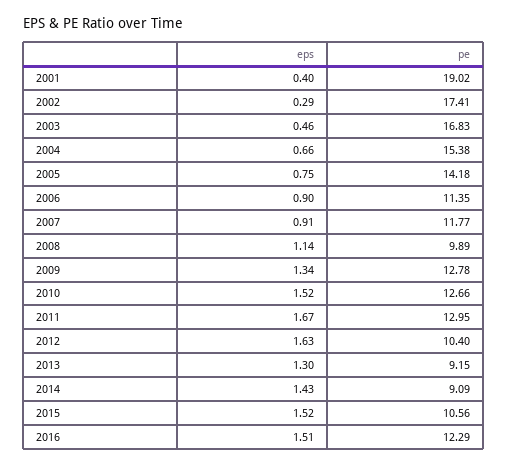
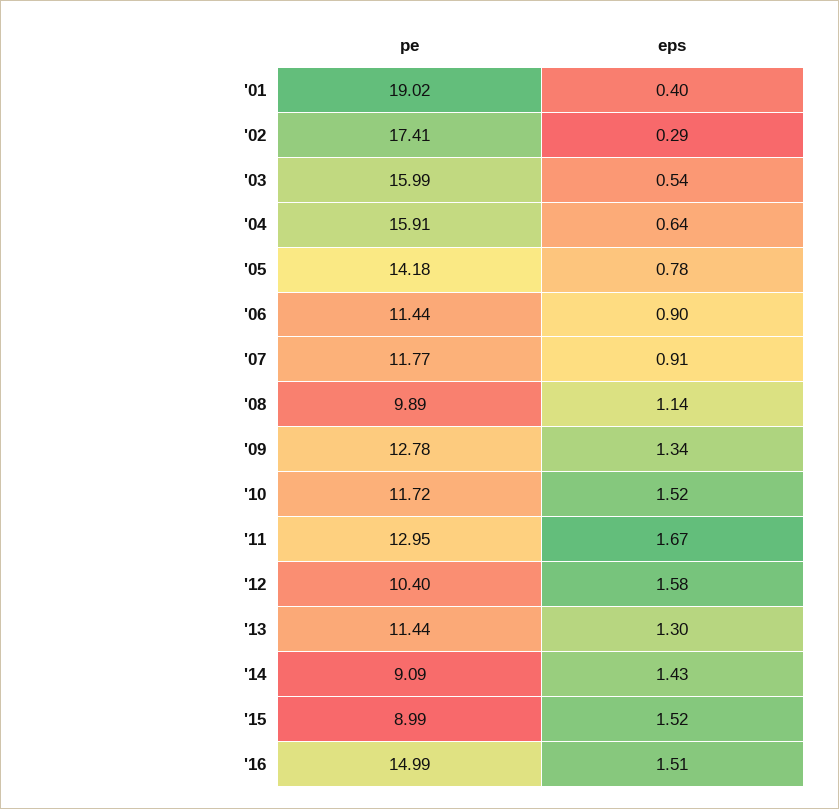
eps, 2003: 0.46 -> 0.54
pe, 2003: 16.83 -> 15.99
eps, 2004: 0.66 -> 0.64
pe, 2004: 15.38 -> 15.91
eps, 2005: 0.75 -> 0.78
pe, 2006: 11.35 -> 11.44
pe, 2010: 12.66 -> 11.72
eps, 2012: 1.63 -> 1.58
pe, 2013: 9.15 -> 11.44
pe, 2015: 10.56 -> 8.99
pe, 2016: 12.29 -> 14.99

